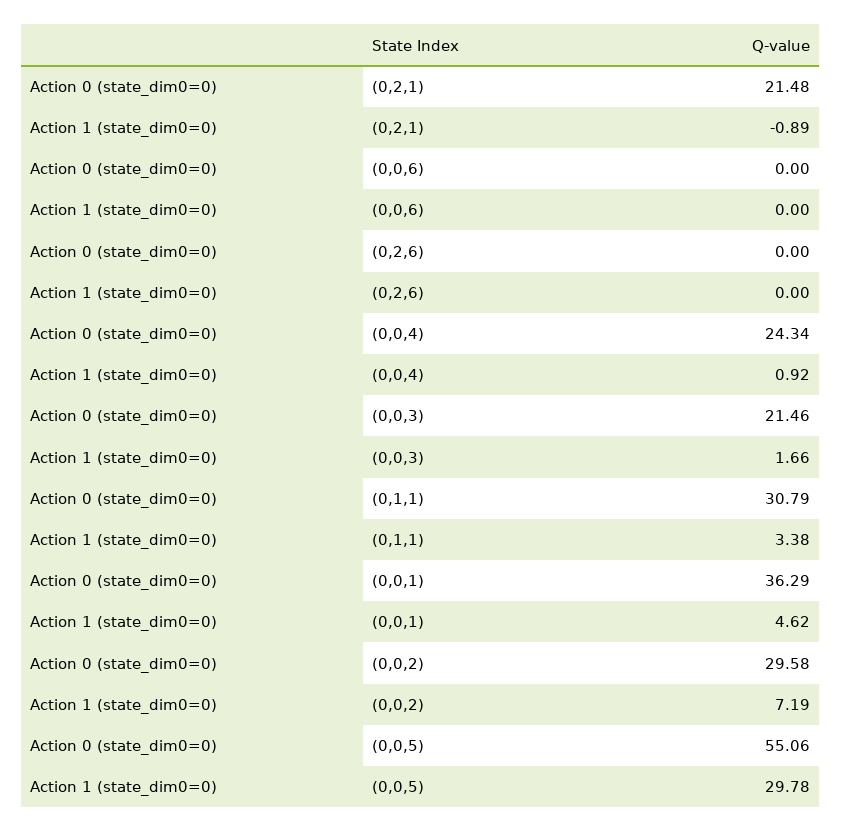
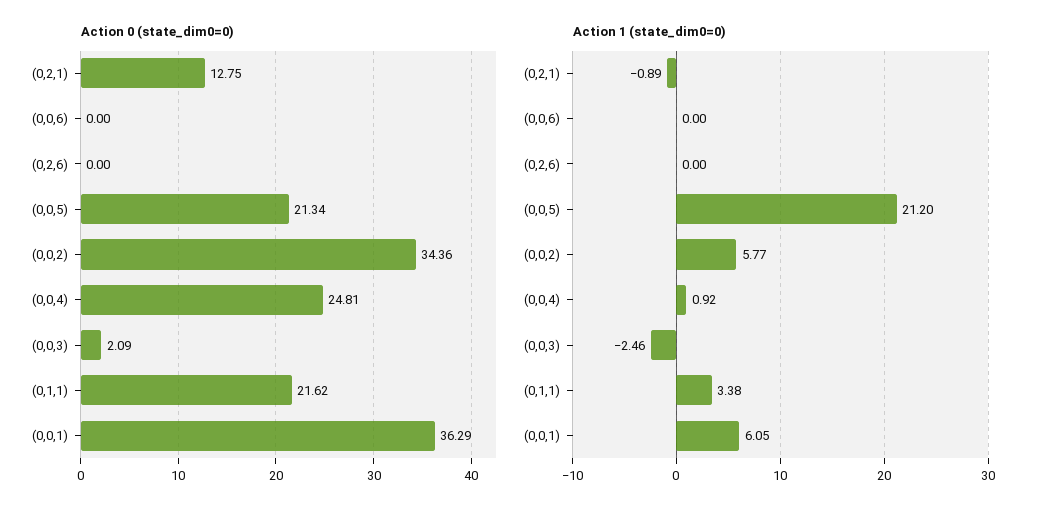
Action 0 (state_dim0=0), (0,2,1): 21.48 -> 12.75
Action 0 (state_dim0=0), (0,0,4): 24.34 -> 24.81
Action 0 (state_dim0=0), (0,0,3): 21.46 -> 2.09
Action 1 (state_dim0=0), (0,0,3): 1.66 -> -2.46
Action 0 (state_dim0=0), (0,1,1): 30.79 -> 21.62
Action 1 (state_dim0=0), (0,0,1): 4.62 -> 6.05
Action 0 (state_dim0=0), (0,0,2): 29.58 -> 34.36
Action 1 (state_dim0=0), (0,0,2): 7.19 -> 5.77
Action 0 (state_dim0=0), (0,0,5): 55.06 -> 21.34
Action 1 (state_dim0=0), (0,0,5): 29.78 -> 21.2

